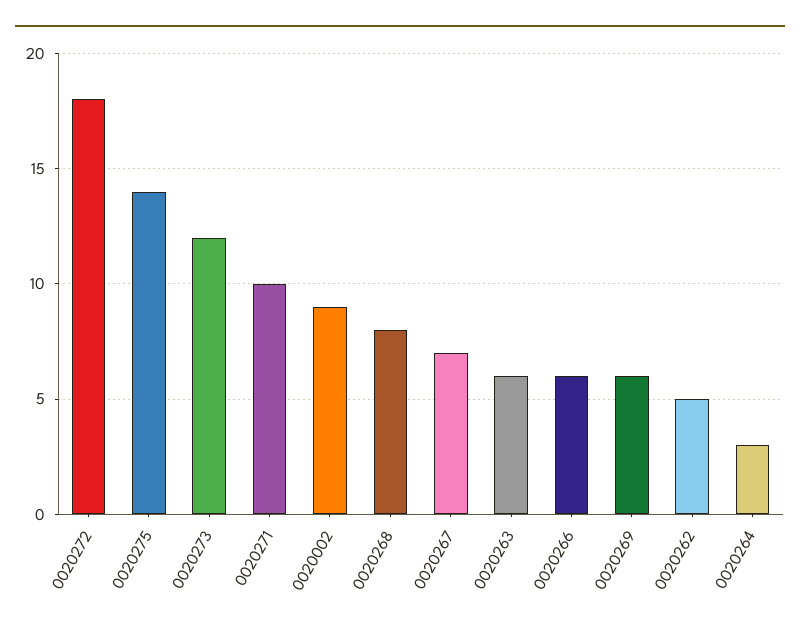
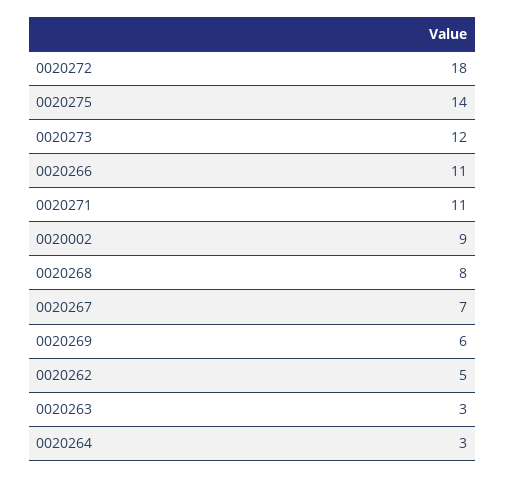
0020271: 10 -> 11
0020263: 6 -> 3
0020266: 6 -> 11

